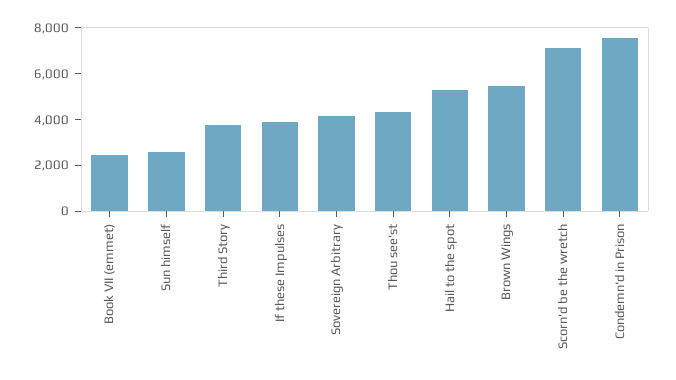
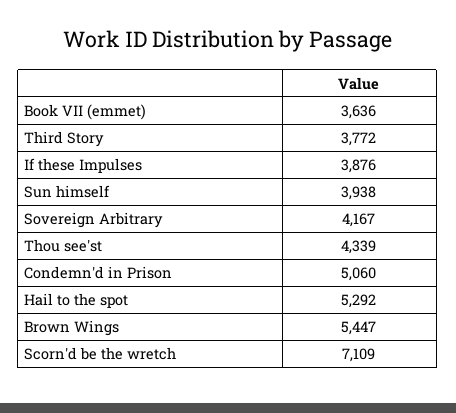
Book VII (emmet): 2500 -> 3636
Sun himself: 2500 -> 3938
Condemn'd in Prison: 7500 -> 5060

